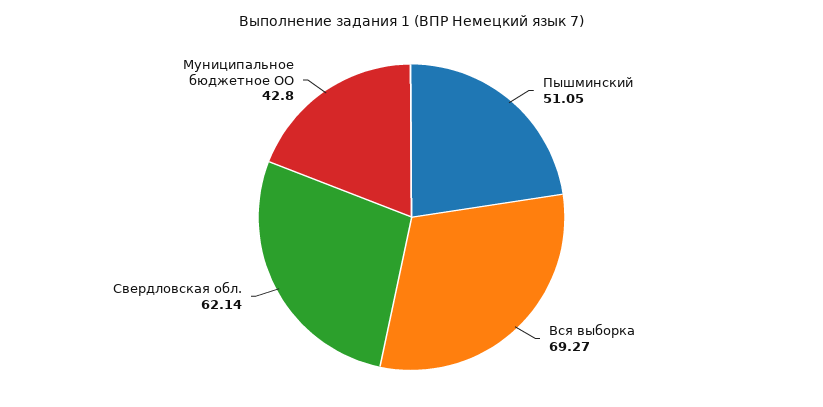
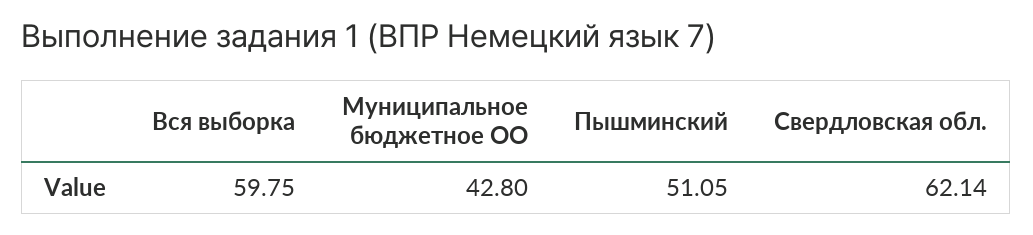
Вся выборка: 69.27 -> 59.75

